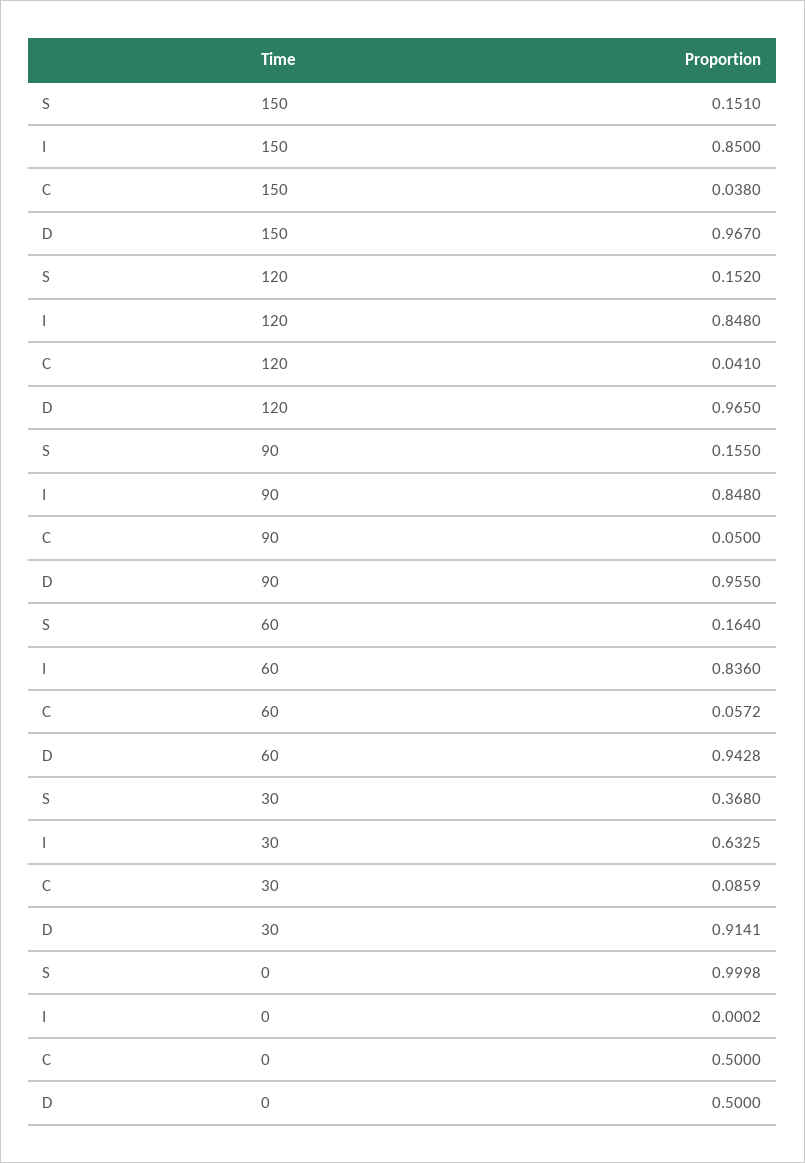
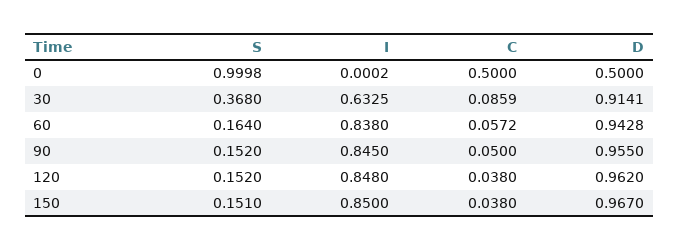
C, 120: 0.041 -> 0.038
D, 120: 0.965 -> 0.962
S, 90: 0.155 -> 0.152
I, 90: 0.848 -> 0.845
I, 60: 0.836 -> 0.838

